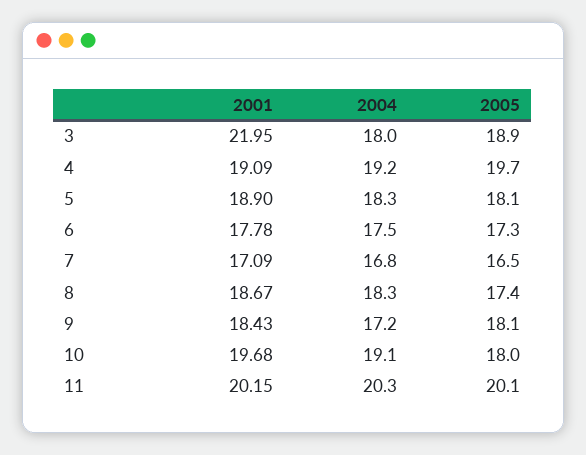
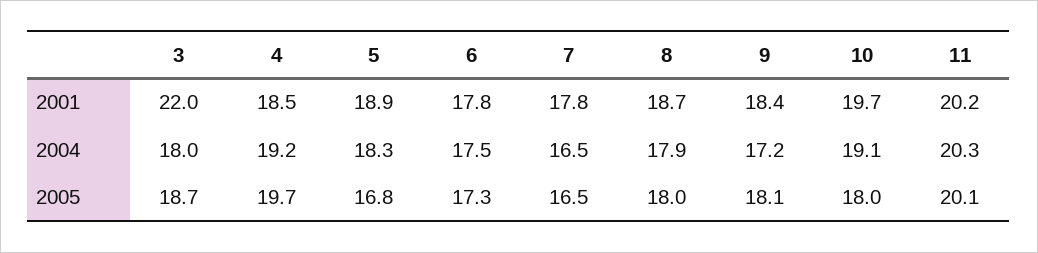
2005, 3: 18.9 -> 18.7
2001, 4: 19.09 -> 18.5
2005, 5: 18.1 -> 16.8
2001, 7: 17.09 -> 17.8
2004, 7: 16.8 -> 16.5
2004, 8: 18.3 -> 17.9
2005, 8: 17.4 -> 18

